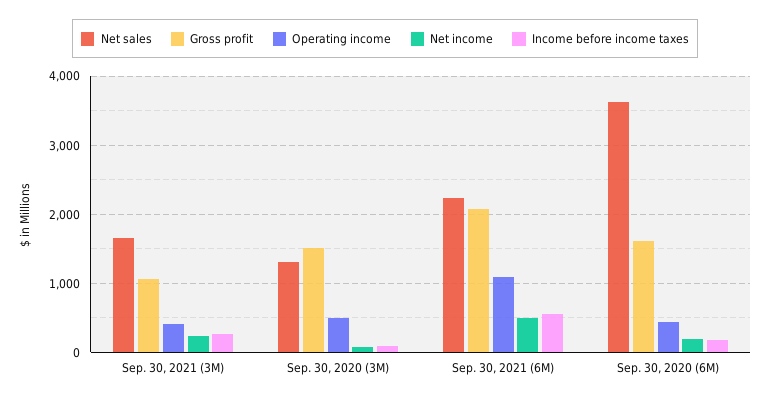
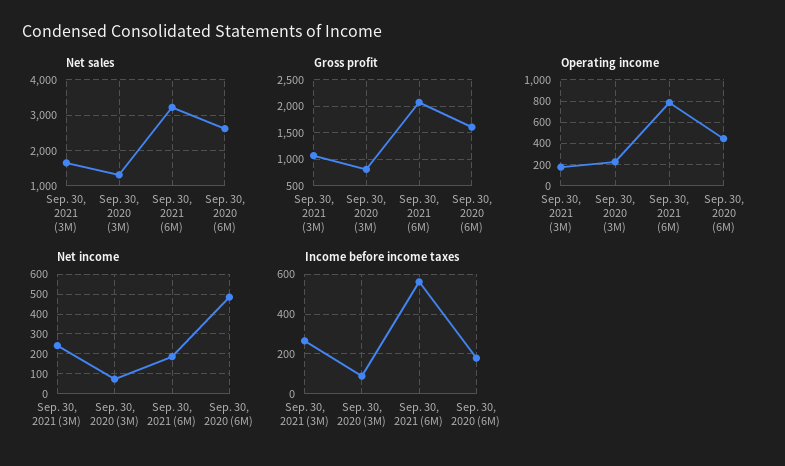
Operating income, Sep. 30, 2021 (3M): 400 -> 200
Gross profit, Sep. 30, 2020 (3M): 1500 -> 750
Operating income, Sep. 30, 2020 (3M): 500 -> 200
Net sales, Sep. 30, 2021 (6M): 2200 -> 3200
Operating income, Sep. 30, 2021 (6M): 1100 -> 800
Net income, Sep. 30, 2021 (6M): 500 -> 200
Net sales, Sep. 30, 2020 (6M): 3600 -> 2600
Net income, Sep. 30, 2020 (6M): 200 -> 500

